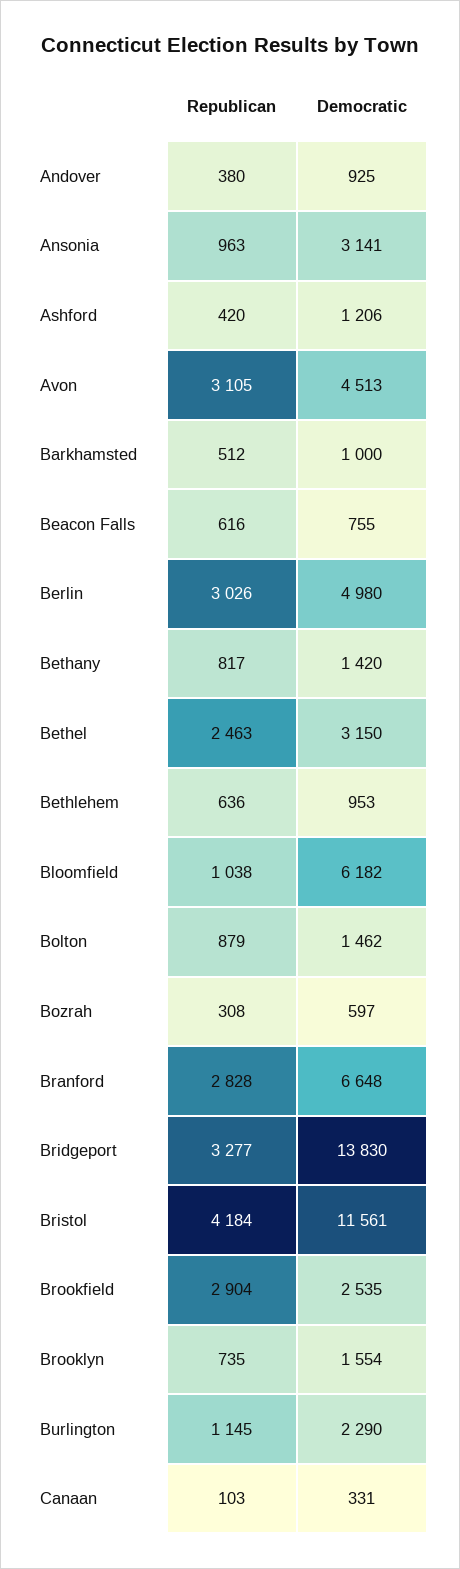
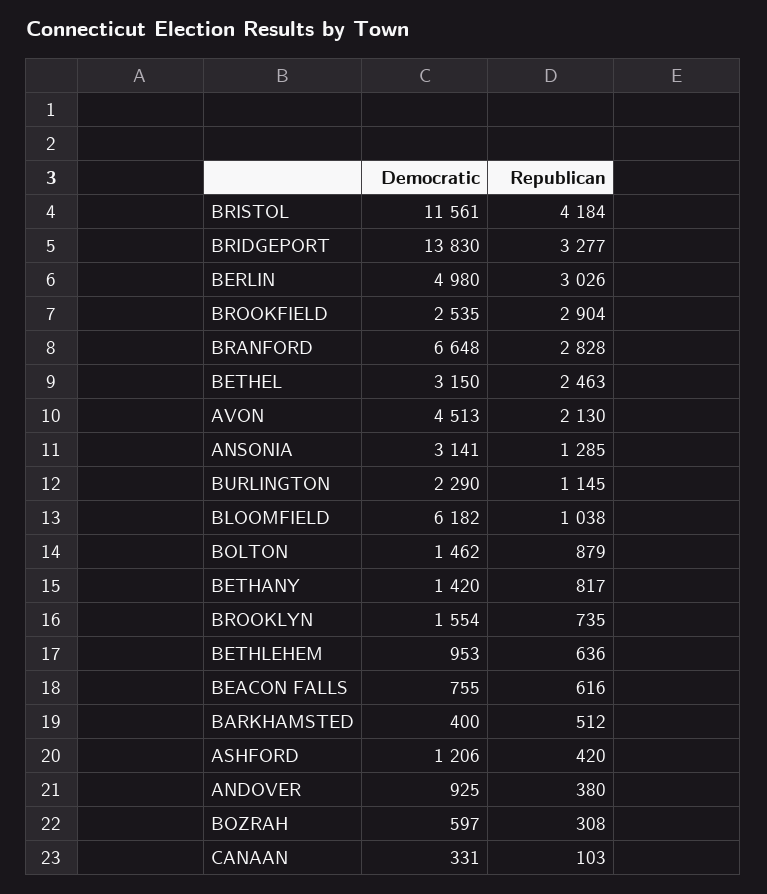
Republican, Ansonia: 963 -> 1285
Republican, Avon: 3105 -> 2130
Democratic, Barkhamsted: 1000 -> 400

